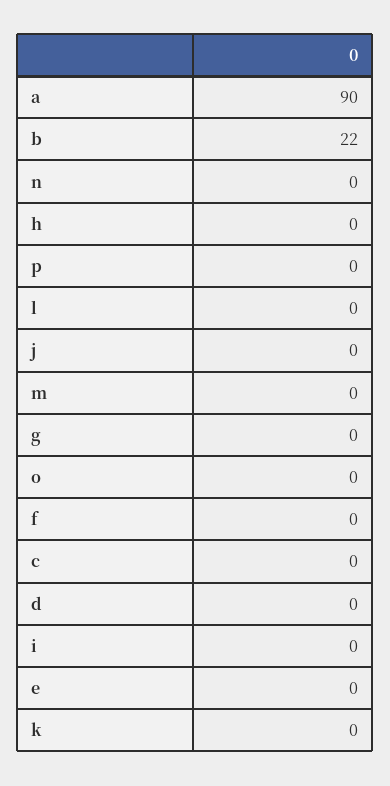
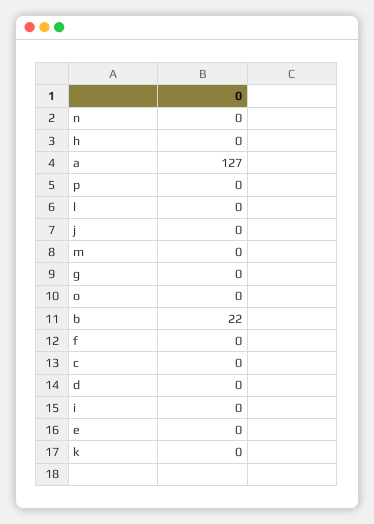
a: 90 -> 127

